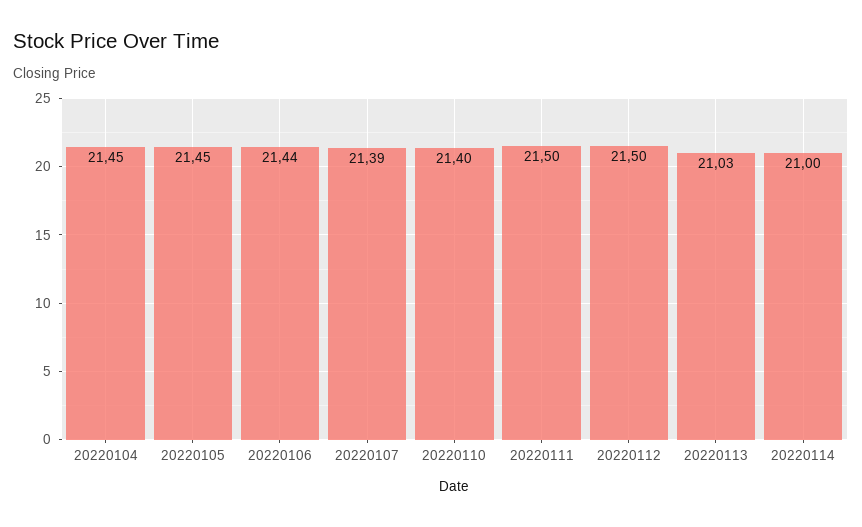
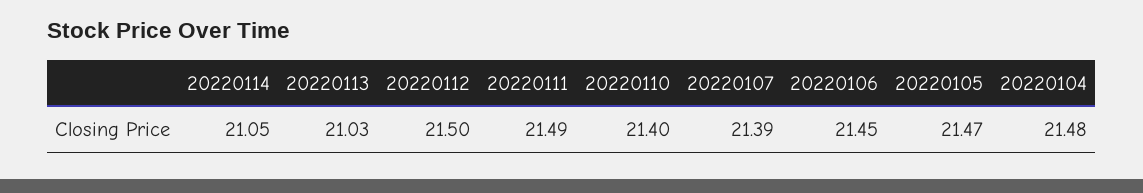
20220104: 21.45 -> 21.48
20220105: 21.45 -> 21.47
20220106: 21.44 -> 21.45
20220111: 21.5 -> 21.49
20220114: 21 -> 21.05

